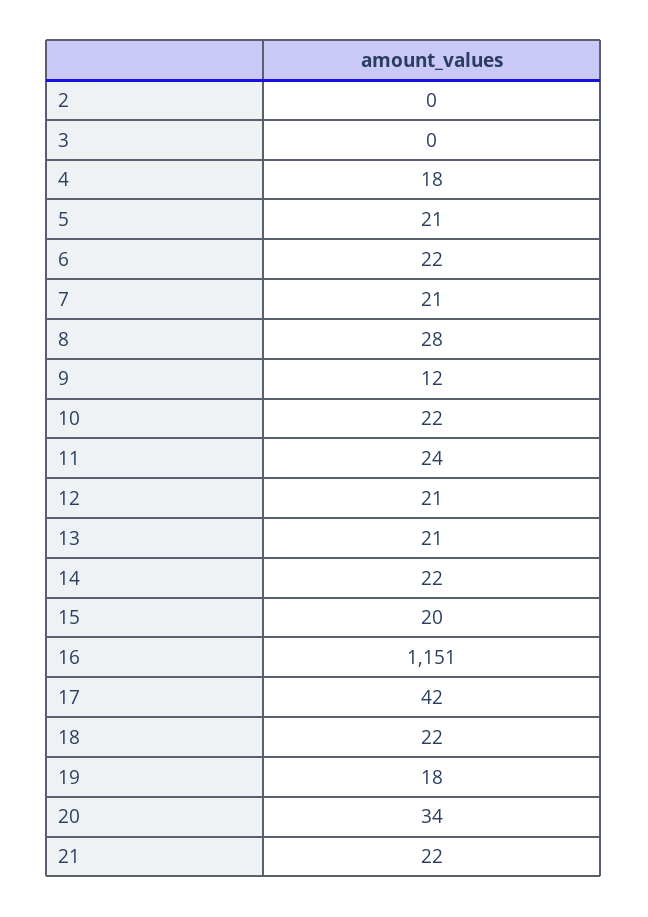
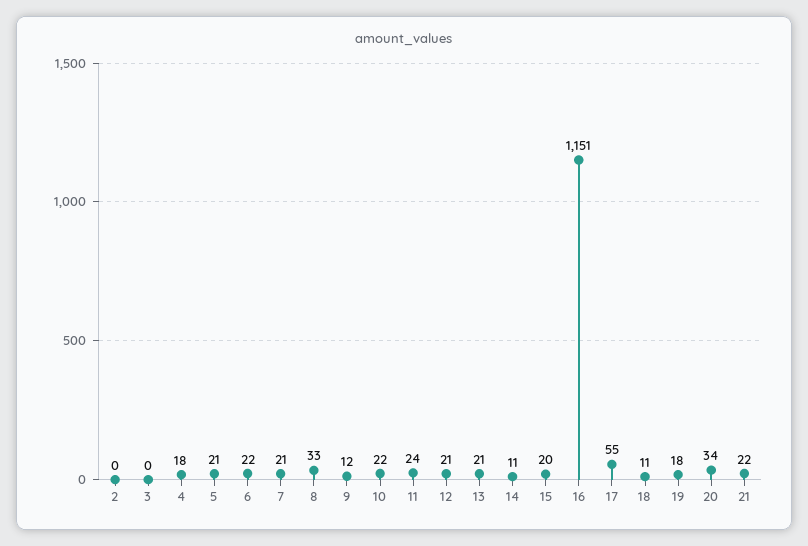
8: 28 -> 33
14: 22 -> 11
17: 42 -> 55
18: 22 -> 11

